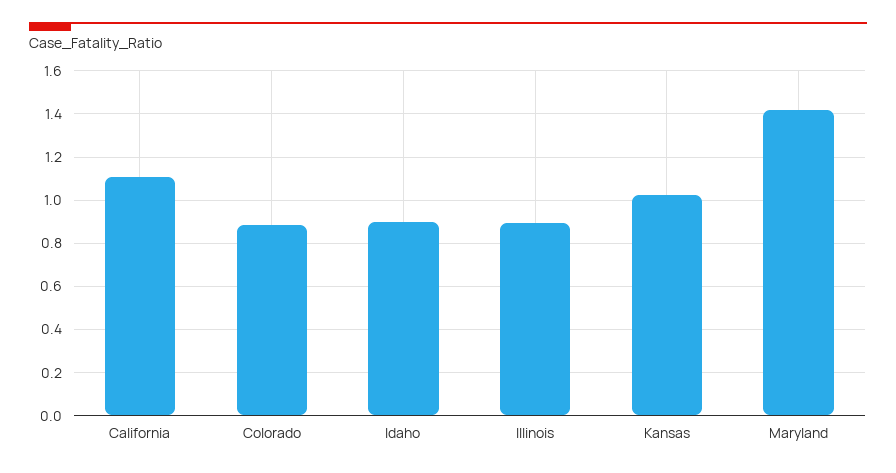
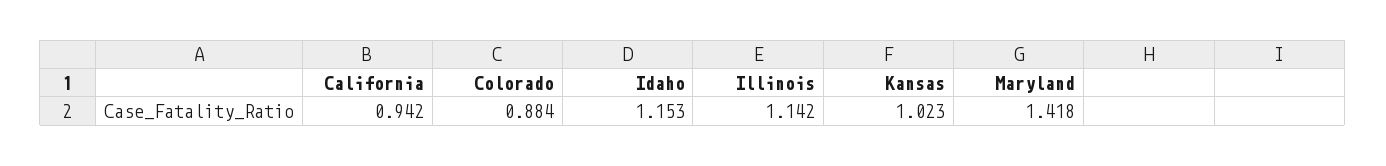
California: 1.1 -> 0.942
Idaho: 0.9 -> 1.153
Illinois: 0.9 -> 1.142

